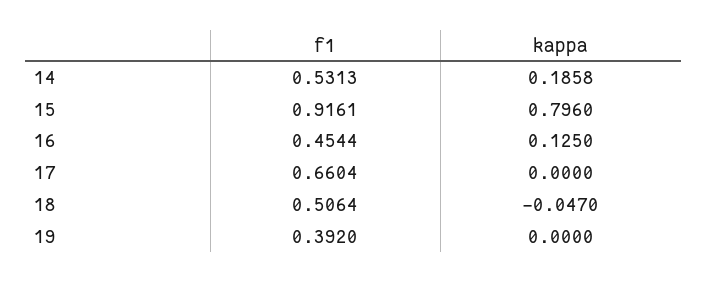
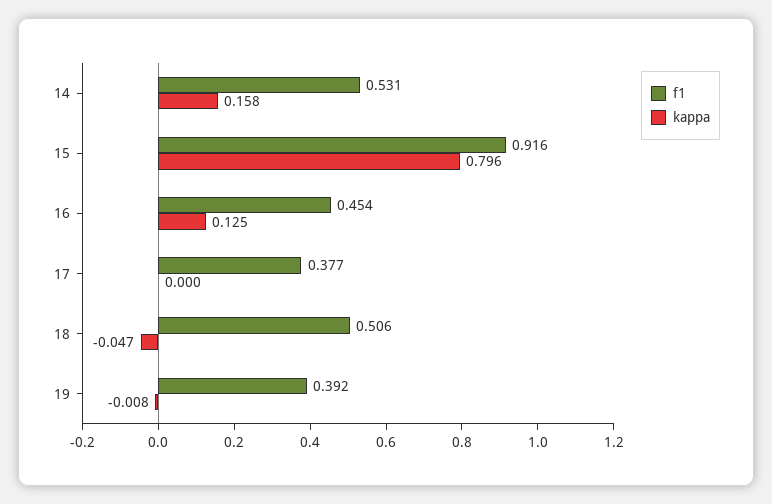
kappa, 14: 0.1858 -> 0.158
f1, 17: 0.6604 -> 0.377
kappa, 19: 0 -> -0.008

